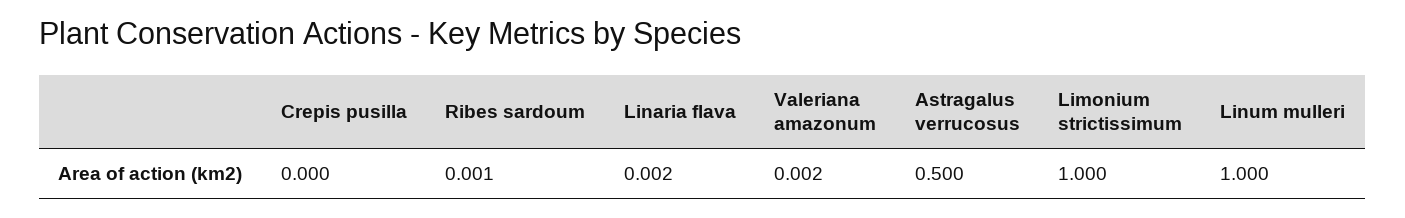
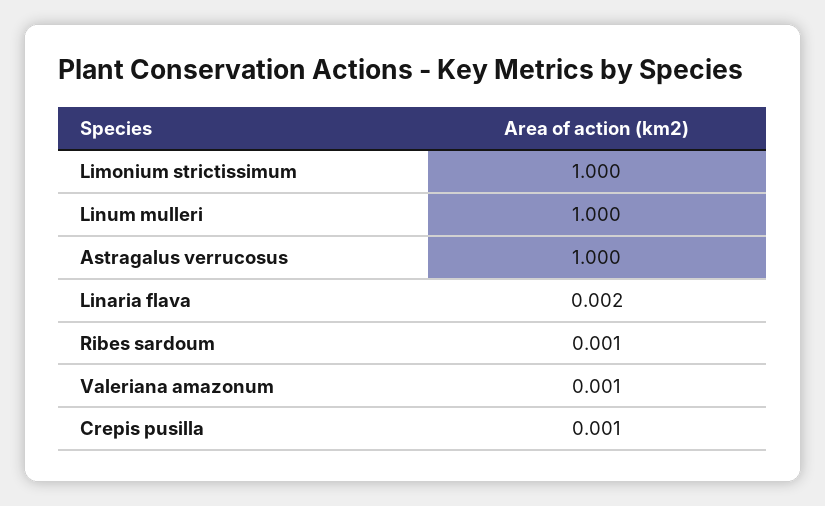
Crepis pusilla: 0 -> 0.001
Valeriana amazonum: 0.002 -> 0.001
Astragalus verrucosus: 0.5 -> 1

